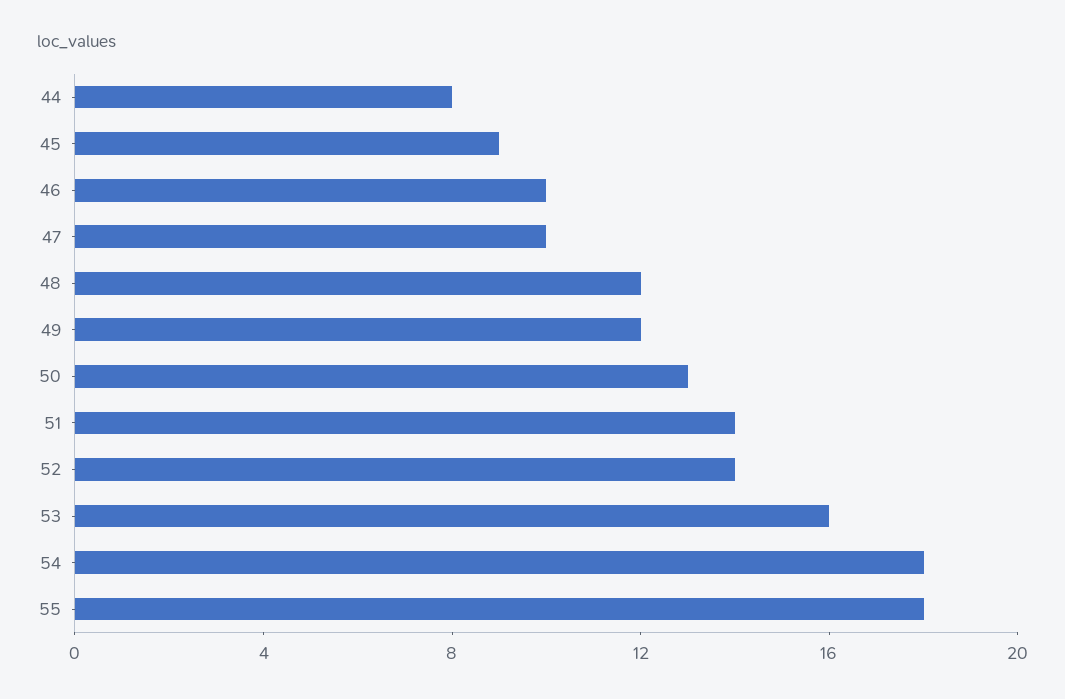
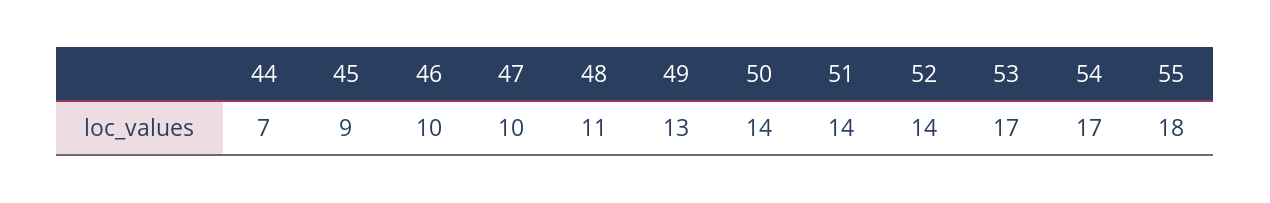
44: 8 -> 7
48: 12 -> 11
49: 12 -> 13
50: 13 -> 14
53: 16 -> 17
54: 18 -> 17

